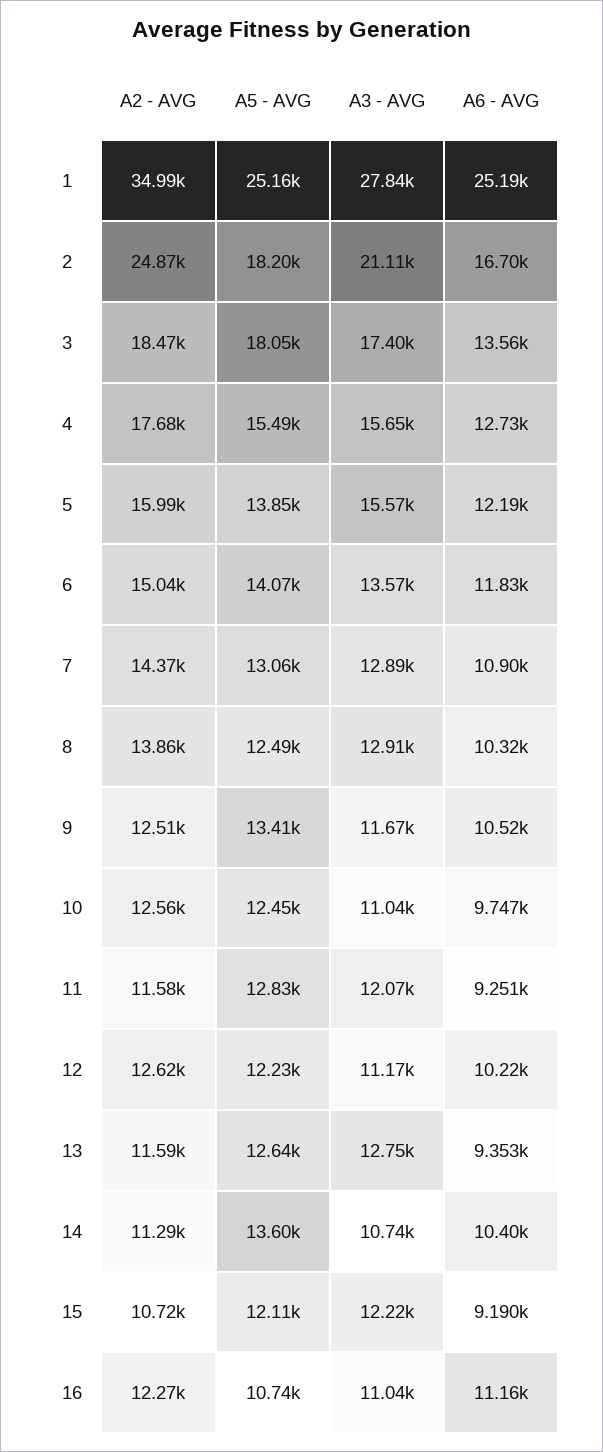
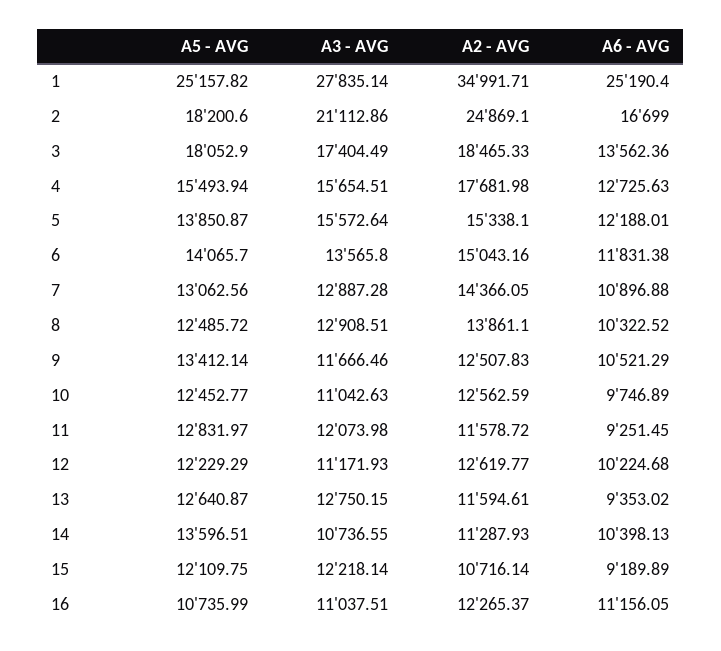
A2 - AVG, 5: 15990 -> 15338.1

